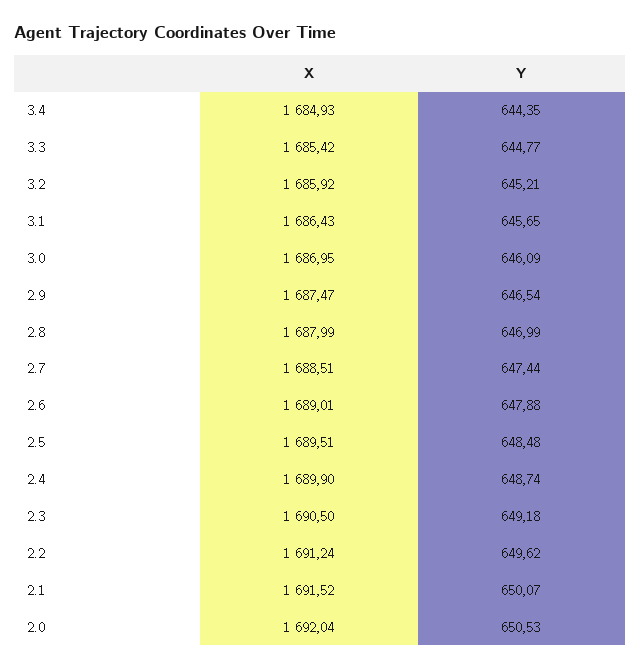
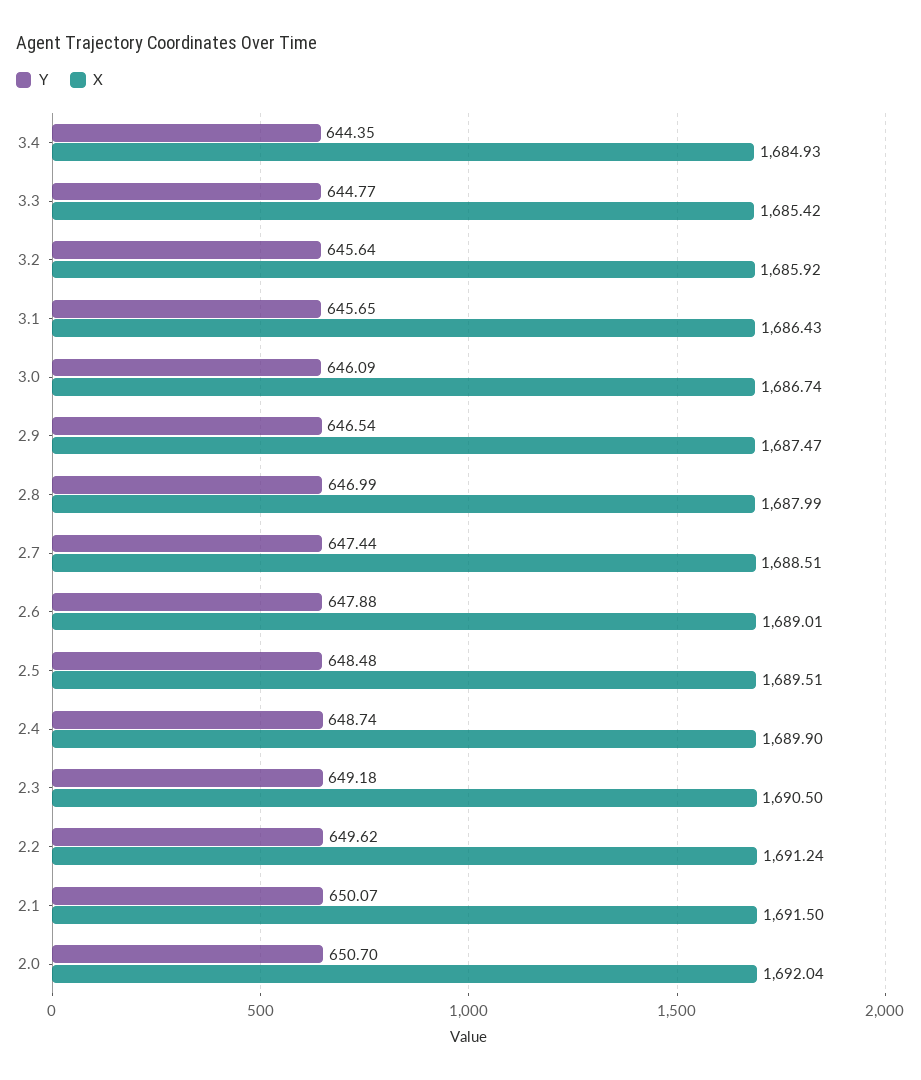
Y, 3.2: 645.21 -> 645.64
X, 3.0: 1686.95 -> 1686.74
X, 2.1: 1691.52 -> 1691.5
Y, 2.0: 650.53 -> 650.7

